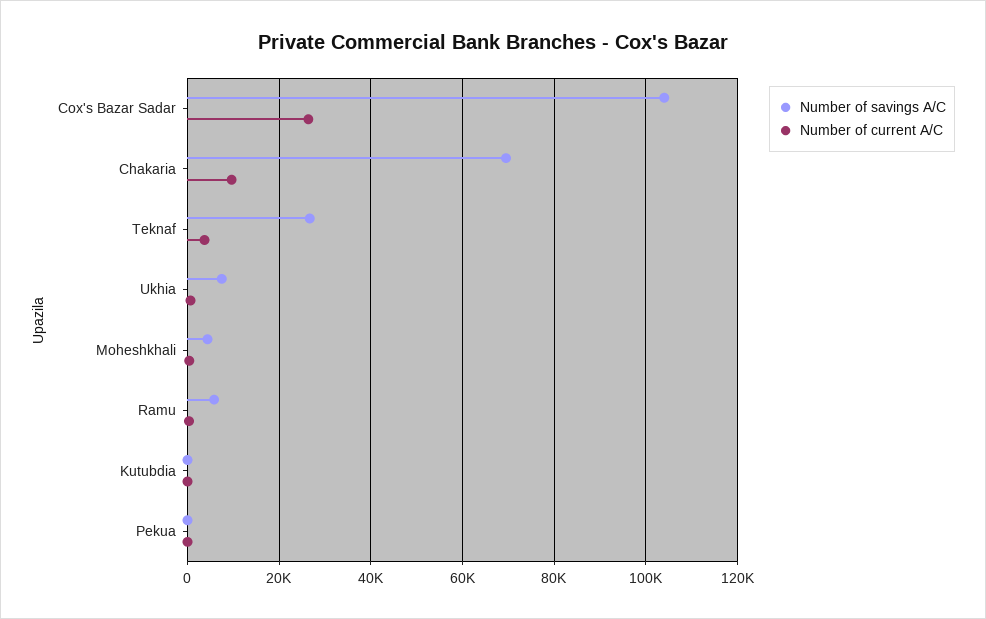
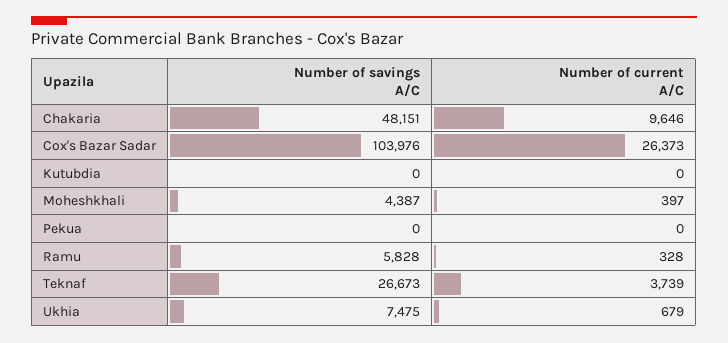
Number of savings A/C, Chakaria: 70000 -> 48151

